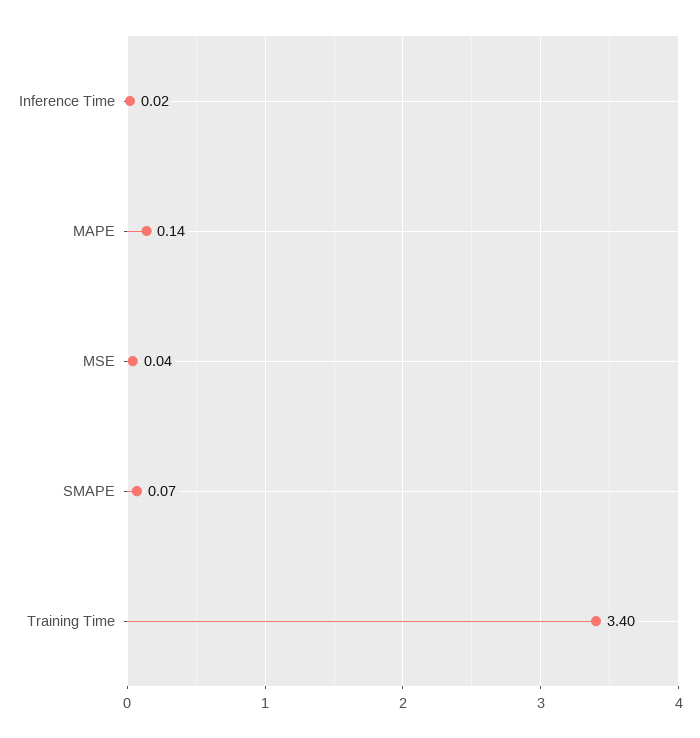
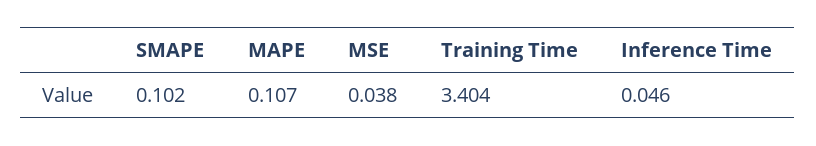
Inference Time: 0.02 -> 0.046
MAPE: 0.14 -> 0.107
SMAPE: 0.07 -> 0.102

